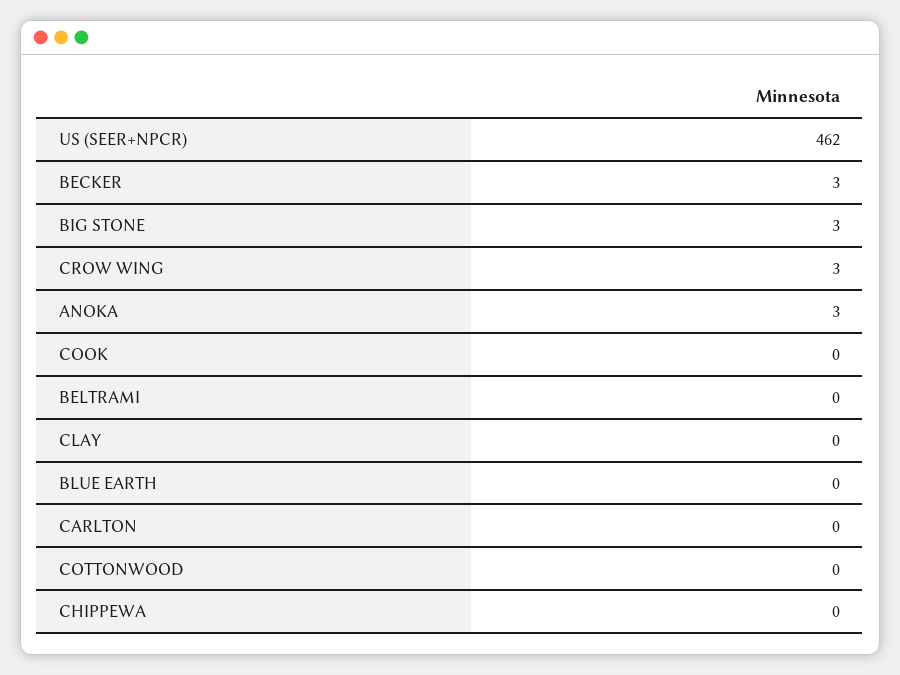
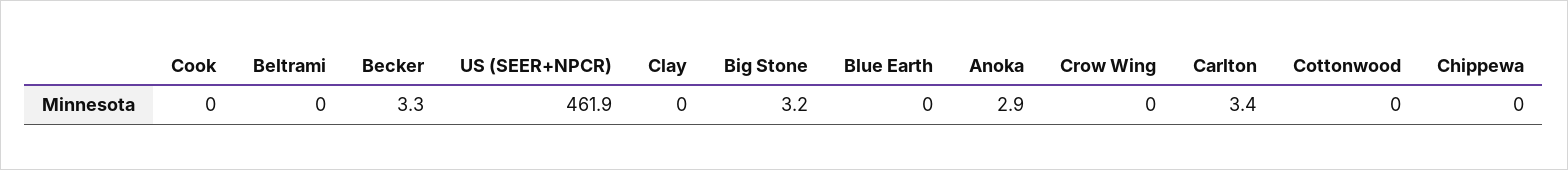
CROW WING: 3 -> 0
CARLTON: 0 -> 3.4

